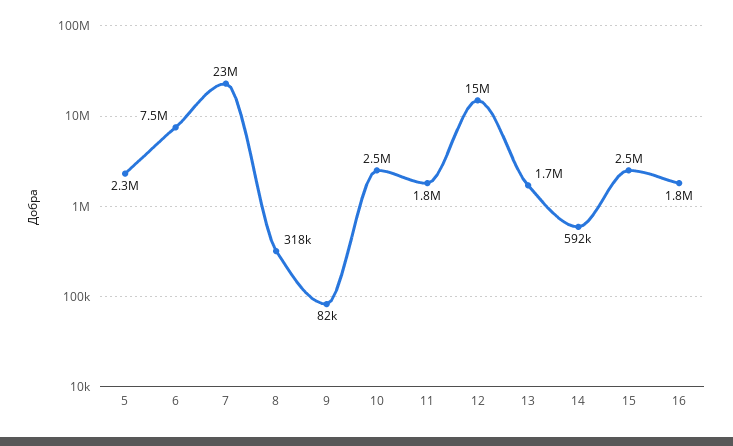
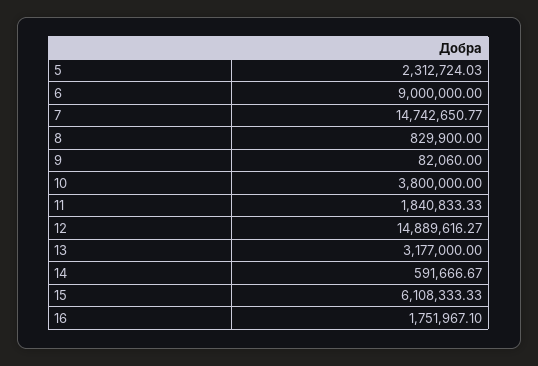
6: 7500000 -> 9000000
7: 23000000 -> 14742650.77
8: 318000 -> 829900
10: 2500000 -> 3800000
13: 1700000 -> 3177000
15: 2500000 -> 6108333.33

